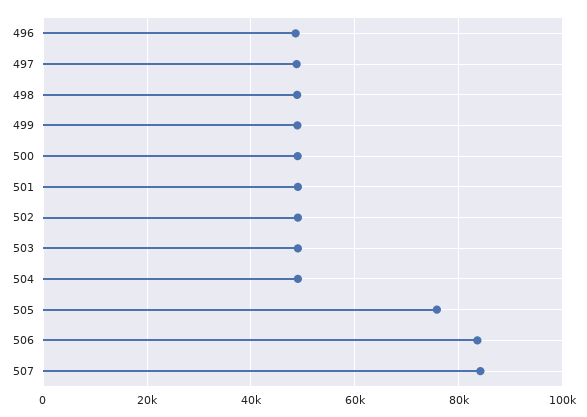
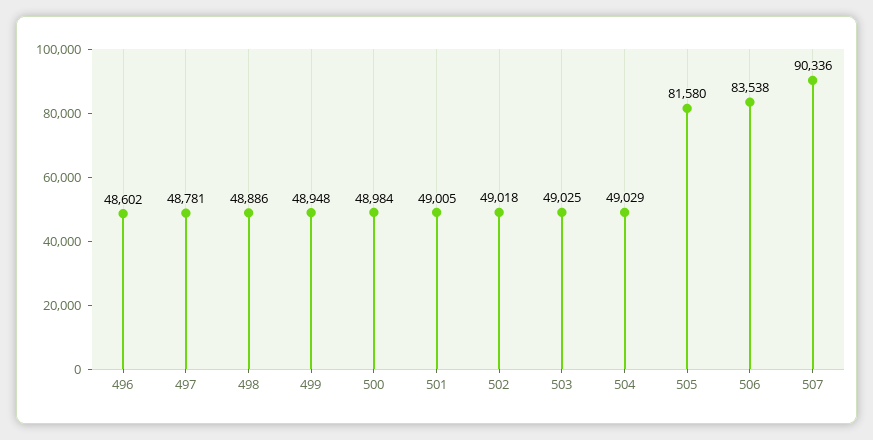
505: 76000 -> 81580
507: 84000 -> 90336

